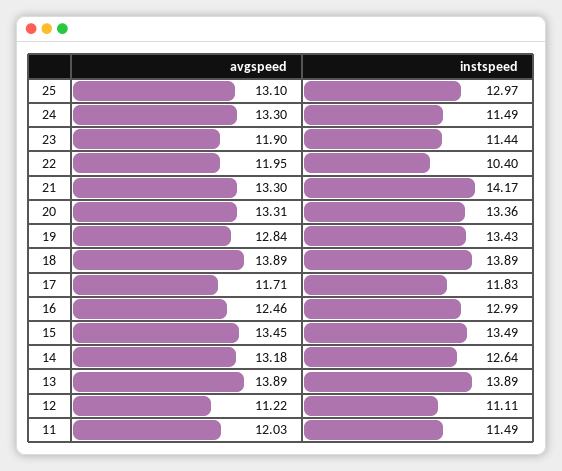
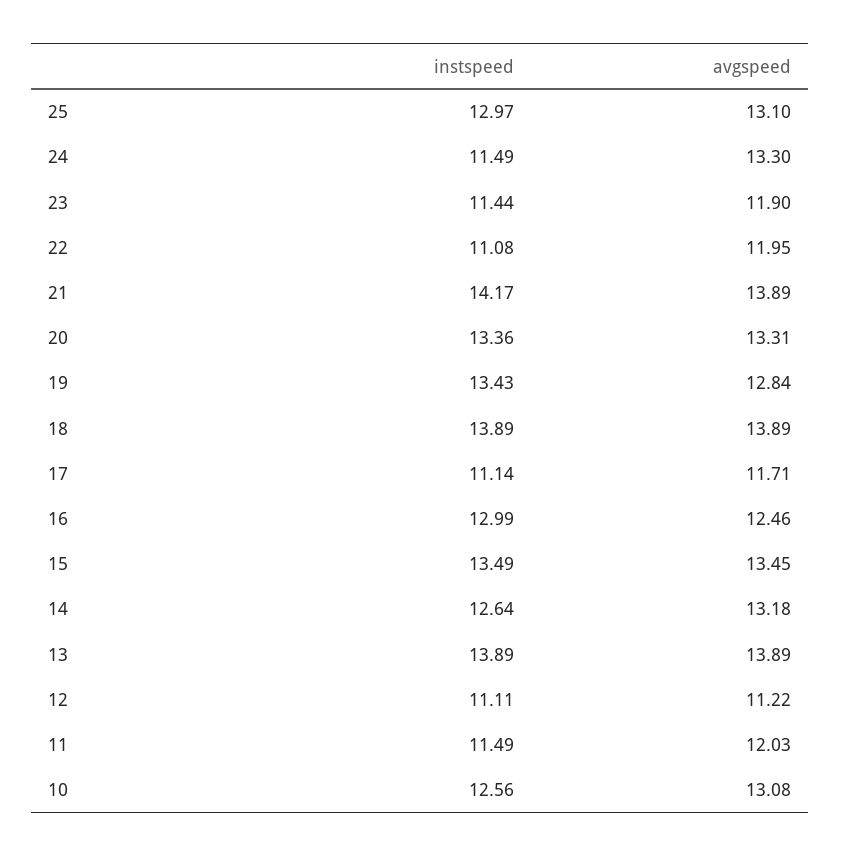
instspeed, 22: 10.4 -> 11.08
avgspeed, 21: 13.3 -> 13.89
instspeed, 17: 11.83 -> 11.14
instspeed, 10: none -> 12.56
avgspeed, 10: none -> 13.08

